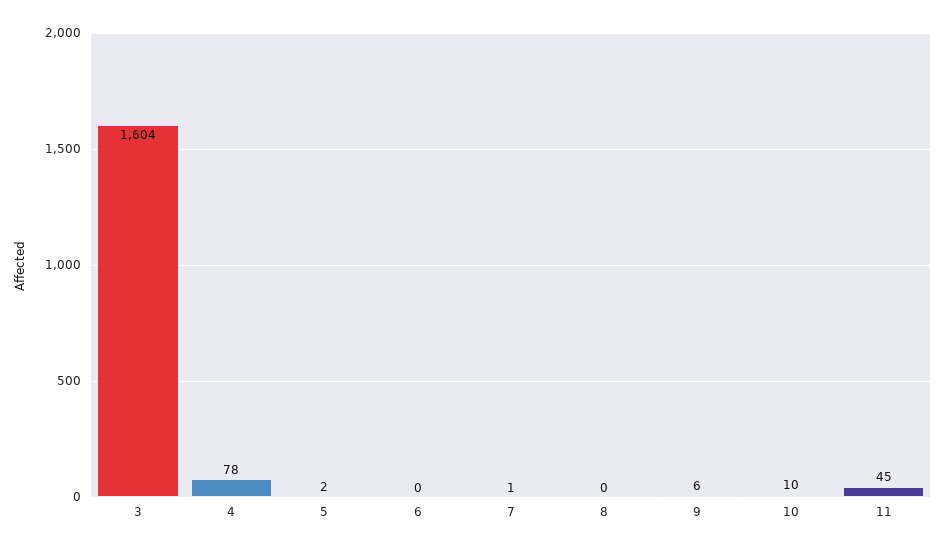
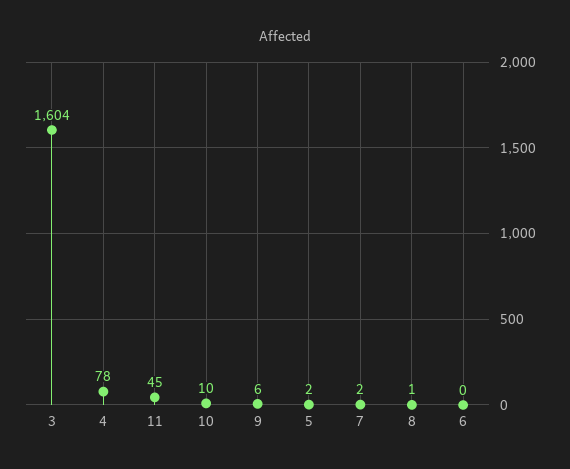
7: 1 -> 2
8: 0 -> 1

